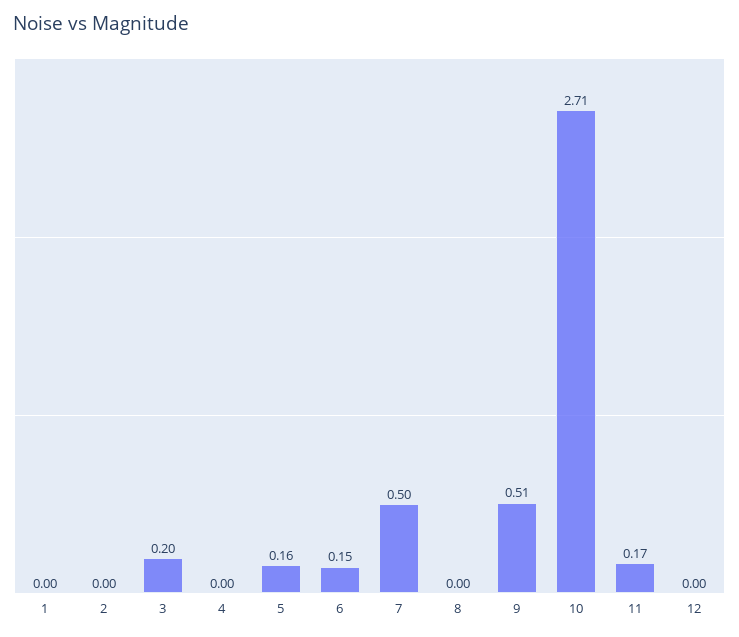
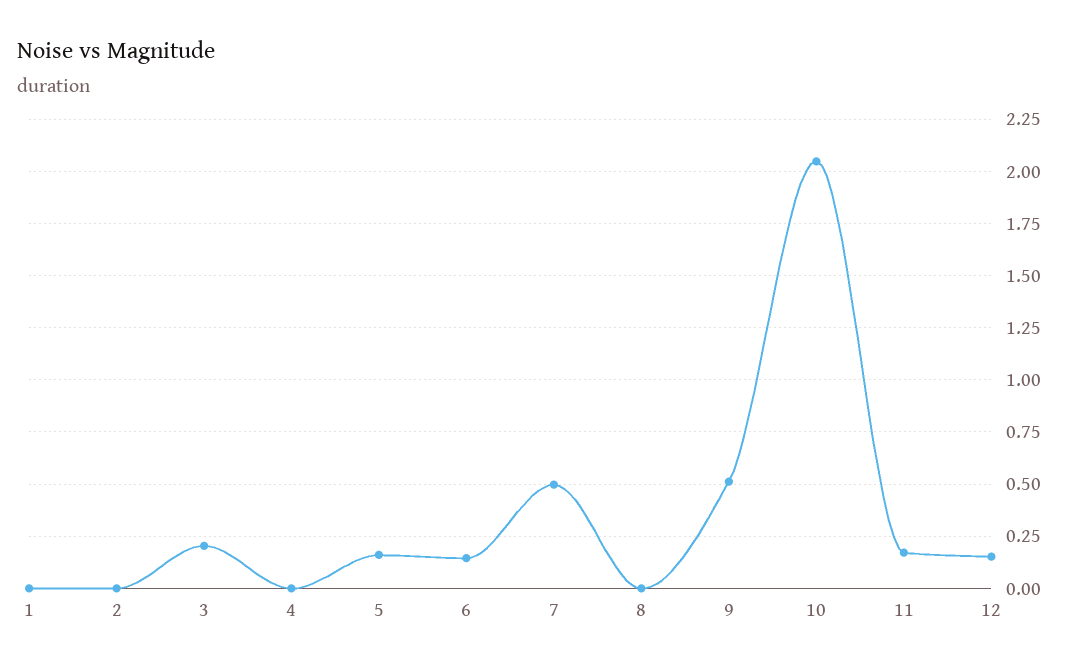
10: 2.71 -> 2.05
12: 0 -> 0.15

